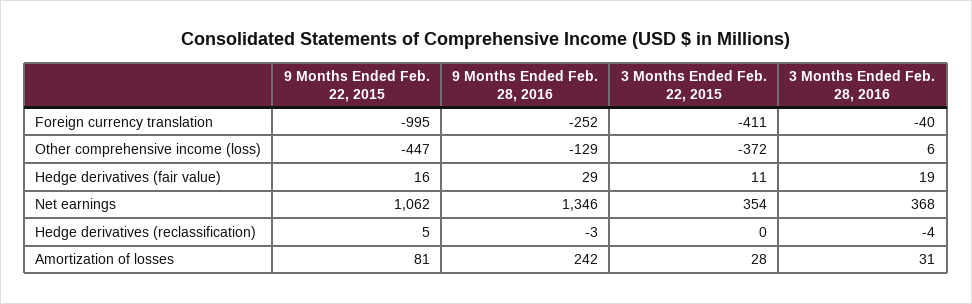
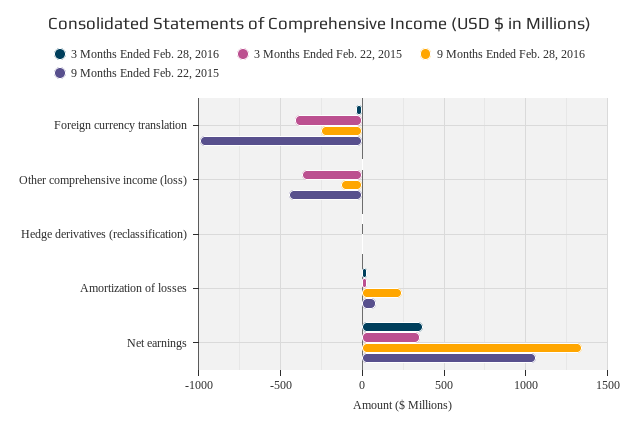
9 Months Ended Feb. 22, 2015, Hedge derivatives (fair value): 16 -> none
9 Months Ended Feb. 28, 2016, Hedge derivatives (fair value): 29 -> none
3 Months Ended Feb. 22, 2015, Hedge derivatives (fair value): 11 -> none
3 Months Ended Feb. 28, 2016, Hedge derivatives (fair value): 19 -> none

